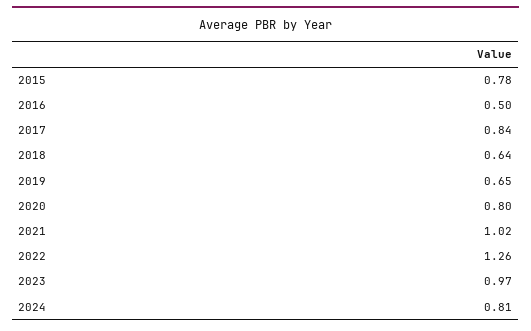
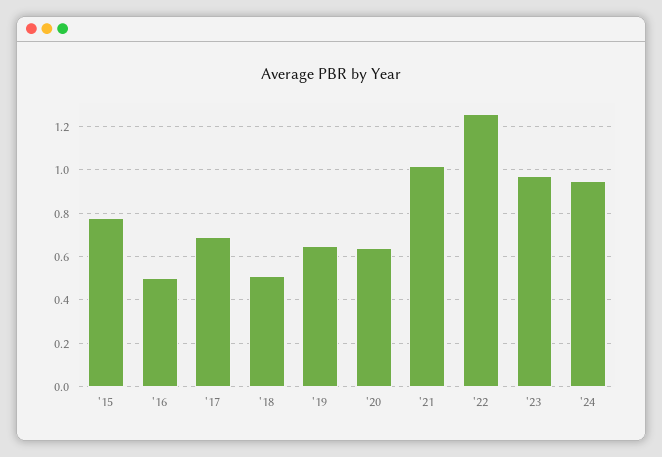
2017: 0.84 -> 0.7
2018: 0.64 -> 0.5
2020: 0.8 -> 0.65
2024: 0.81 -> 0.95

